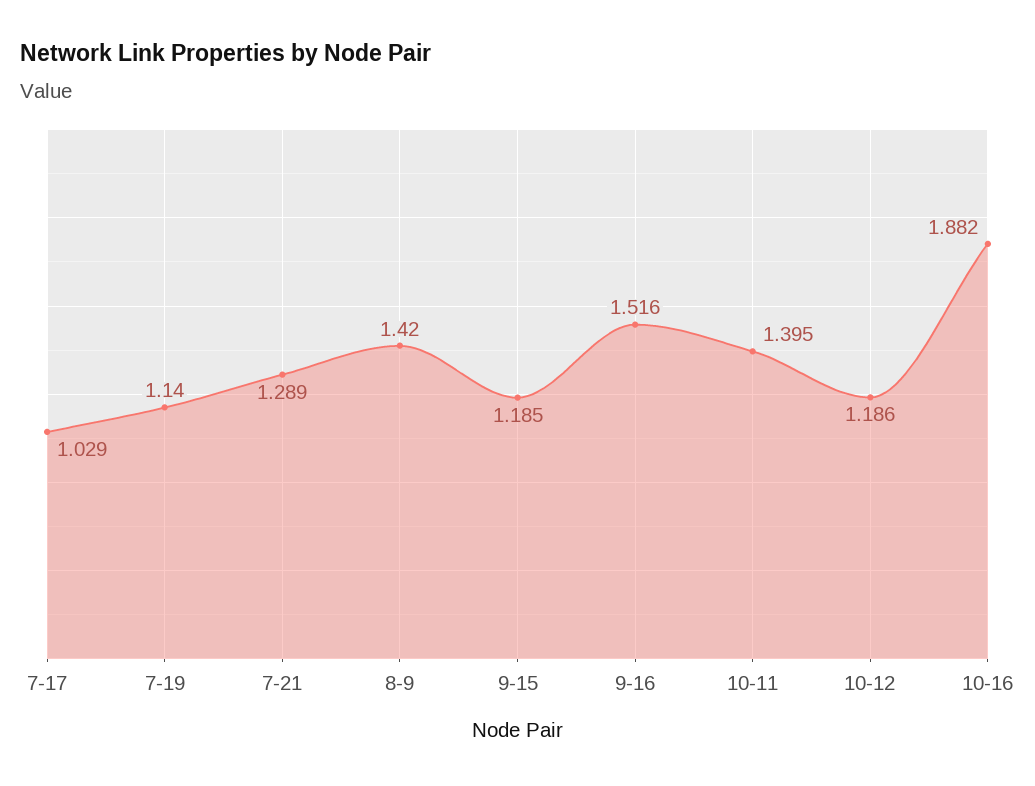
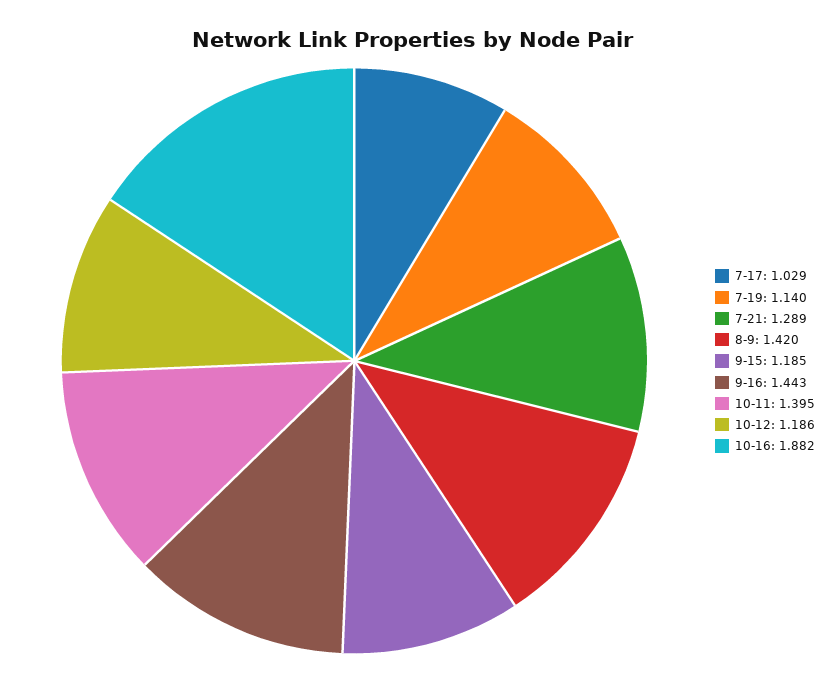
9-16: 1.516 -> 1.443

